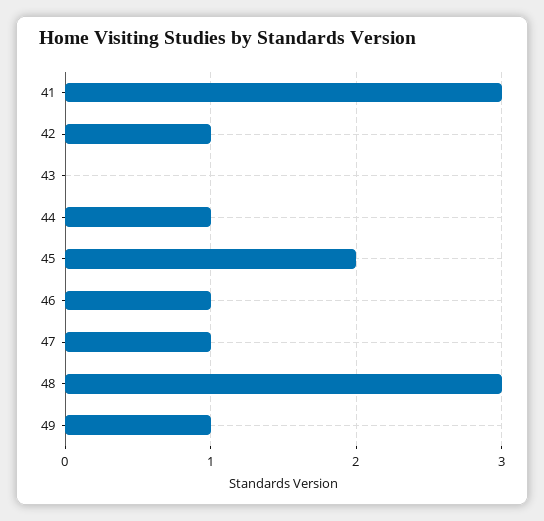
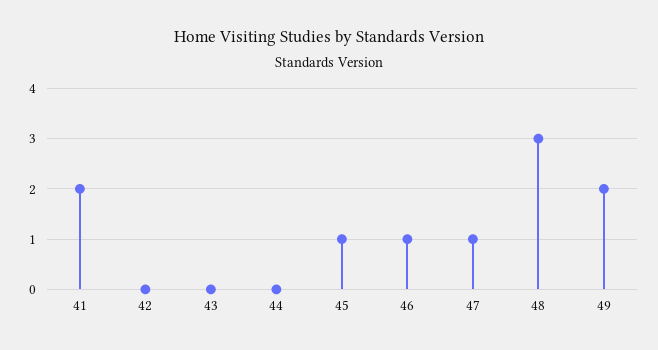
41: 3 -> 2
42: 1 -> 0
44: 1 -> 0
45: 2 -> 1
49: 1 -> 2

